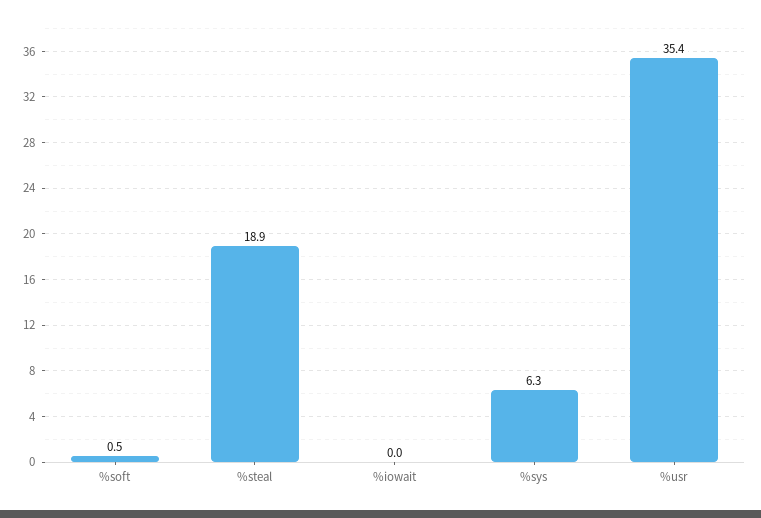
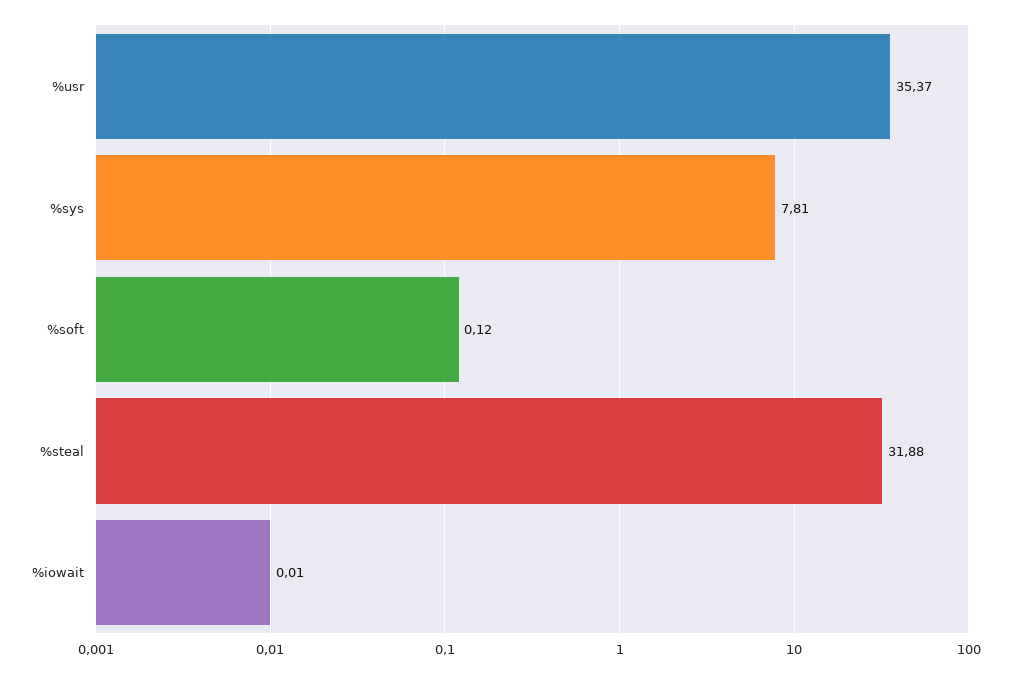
%soft: 0.5 -> 0.12
%steal: 18.9 -> 31.88
%sys: 6.3 -> 7.81

